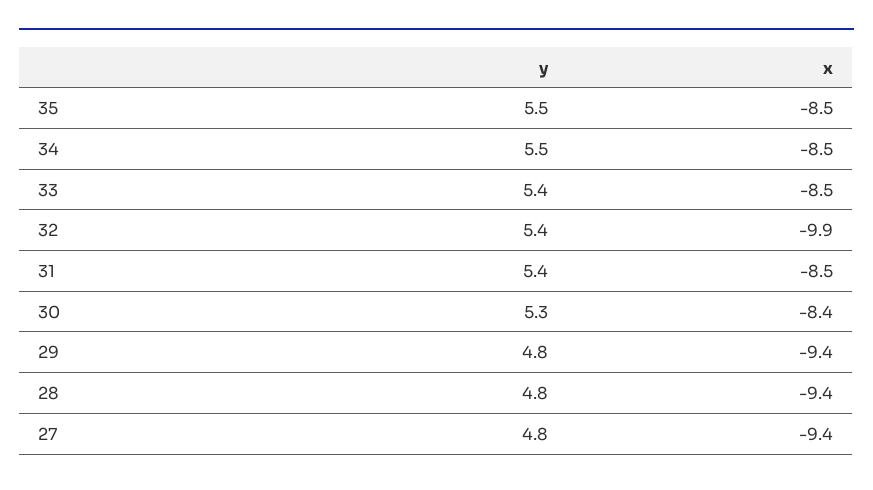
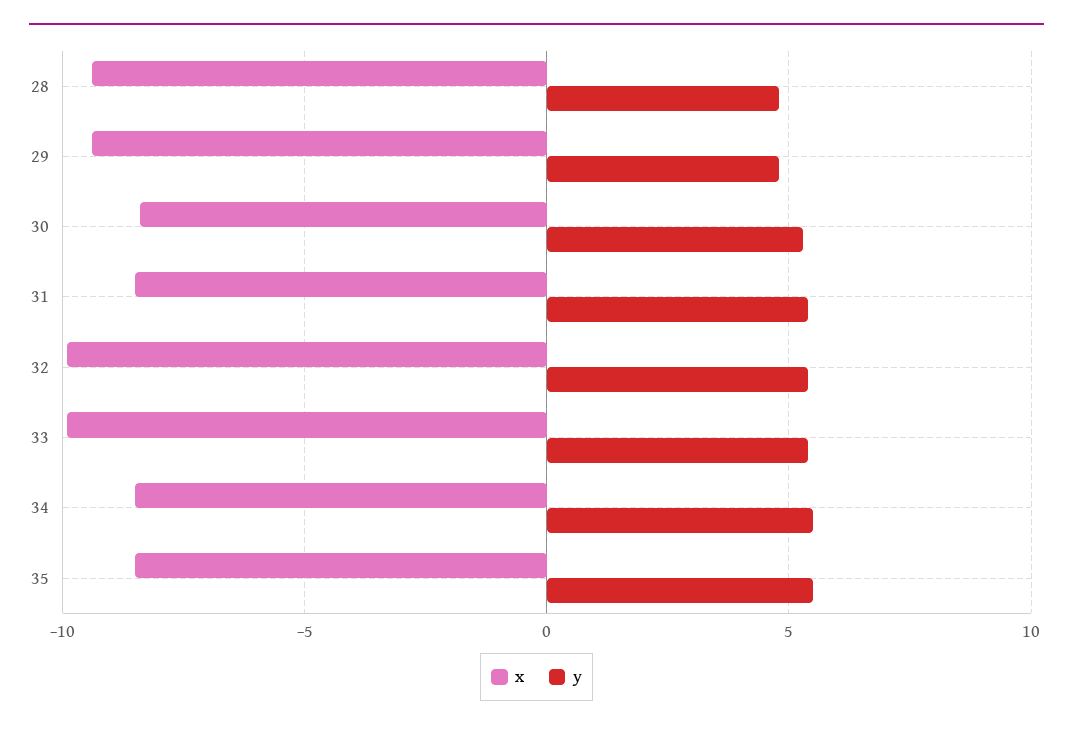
x, 33: -8.5 -> -10
y, 27: 4.8 -> none
x, 27: -9.4 -> none

